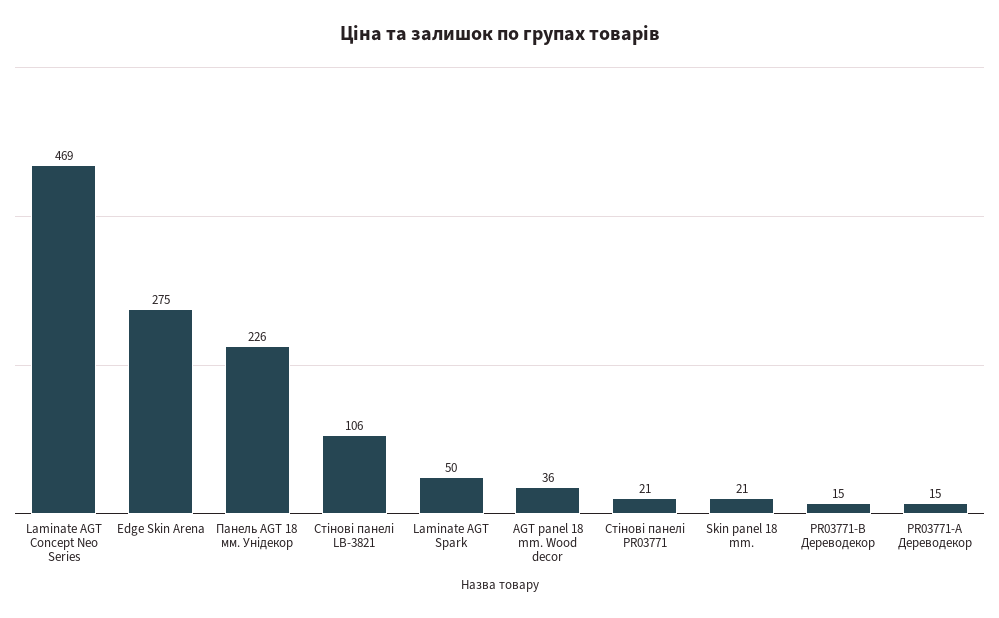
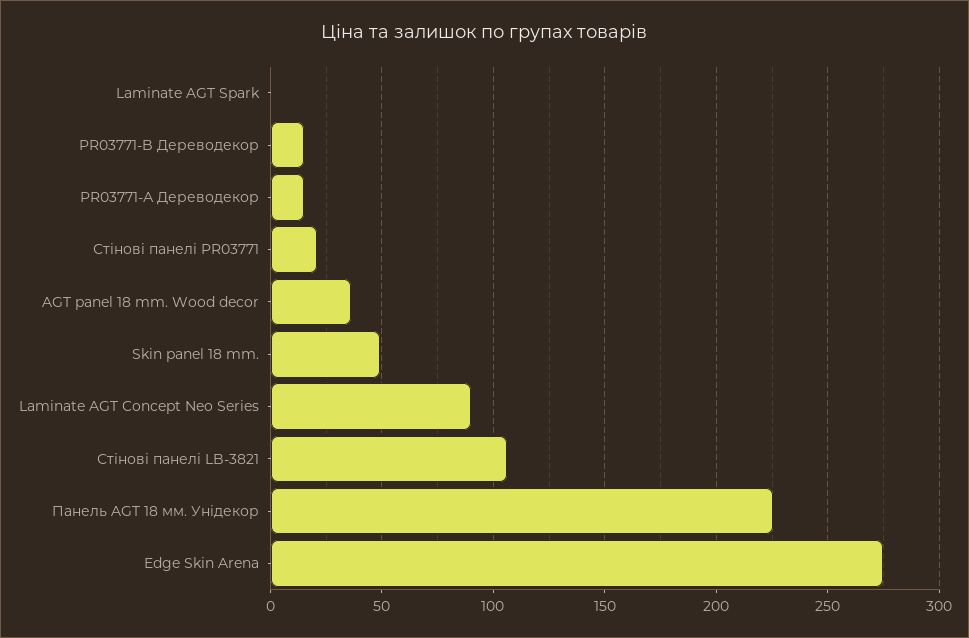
Laminate AGT Concept Neo Series: 469 -> 90
Laminate AGT Spark: 50 -> 0
Skin panel 18 mm.: 21 -> 50

